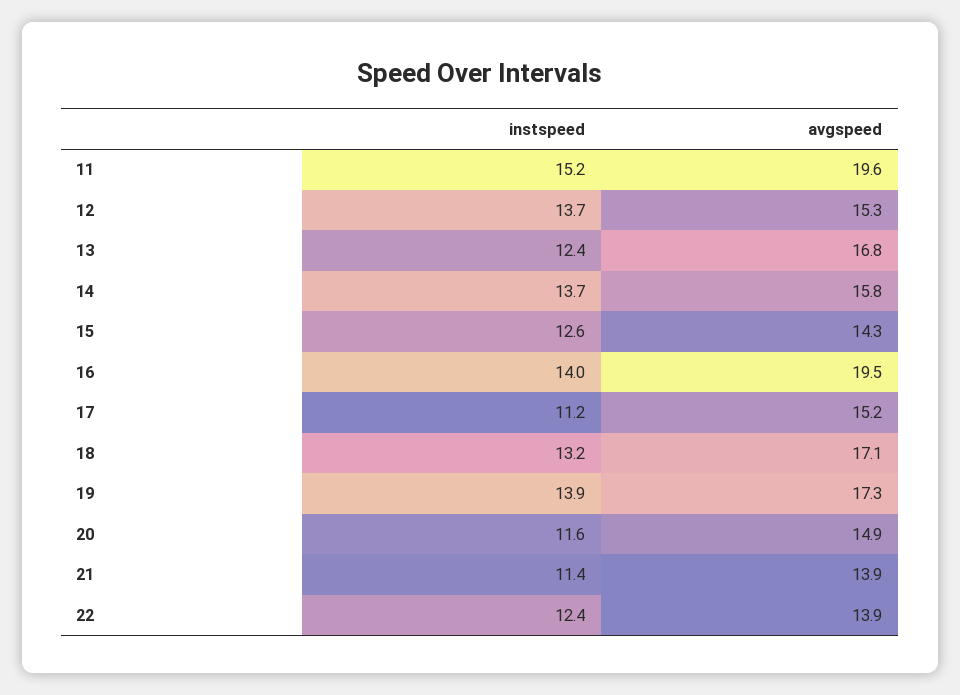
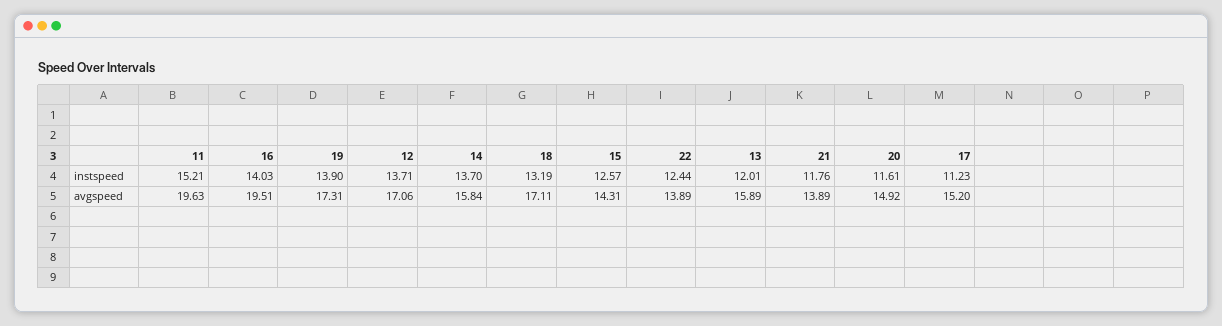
avgspeed, 12: 15.3 -> 17.06
instspeed, 13: 12.4 -> 12.01
avgspeed, 13: 16.8 -> 15.89
instspeed, 21: 11.4 -> 11.76

